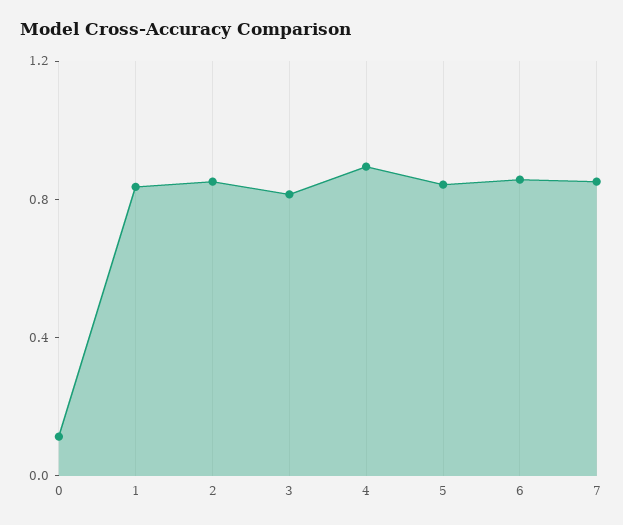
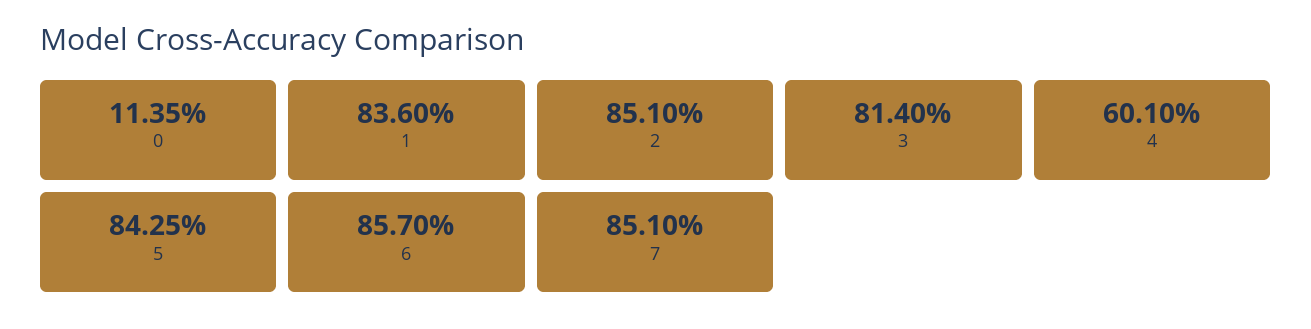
4: 0.9 -> 0.601

